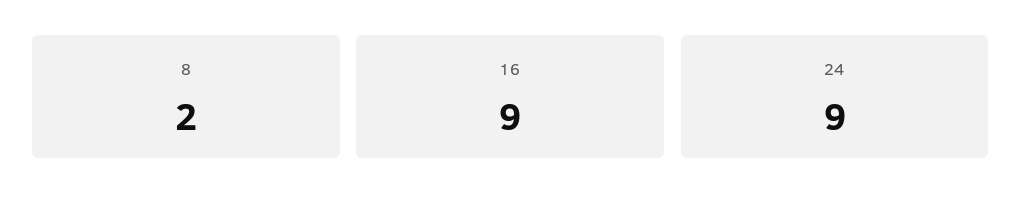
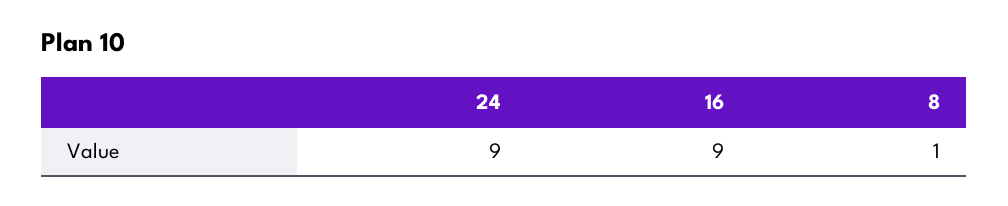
8: 2 -> 1

